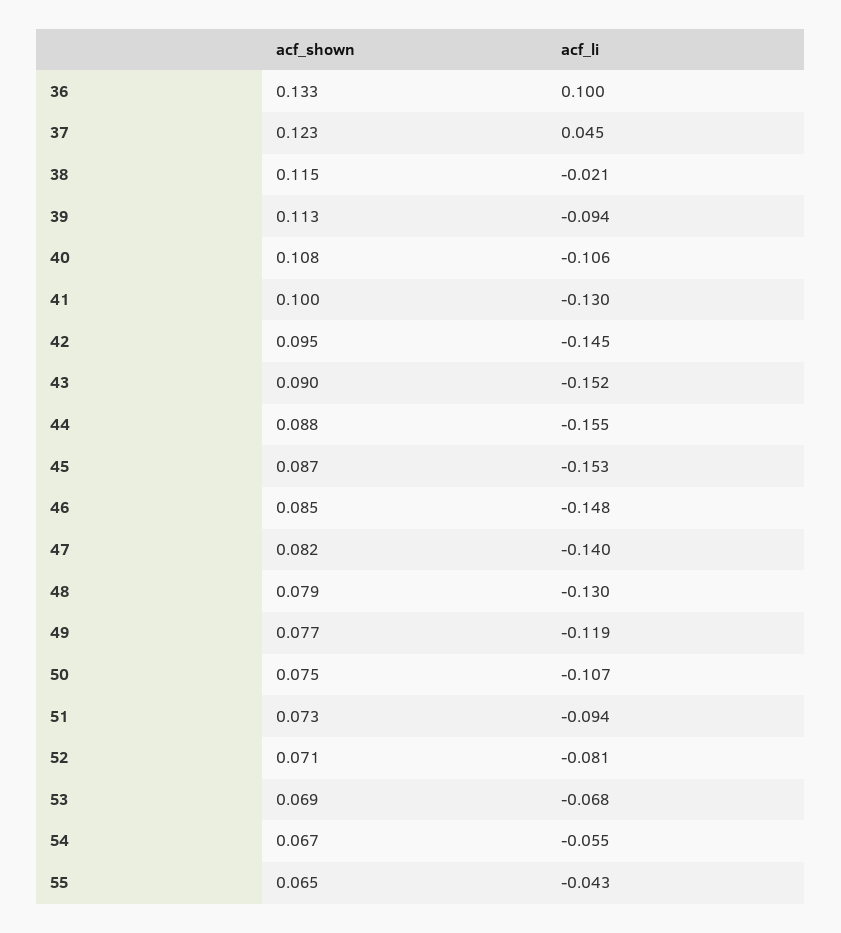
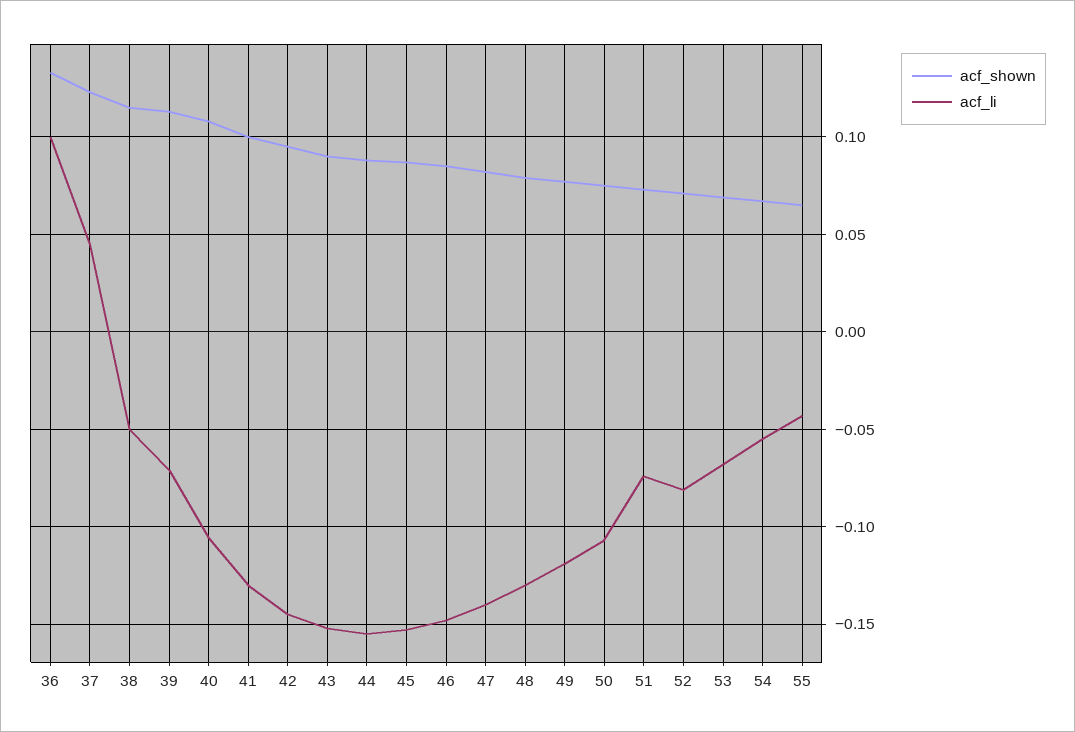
acf_li, 38: -0.021 -> -0.05
acf_li, 39: -0.094 -> -0.07
acf_li, 51: -0.094 -> -0.075

